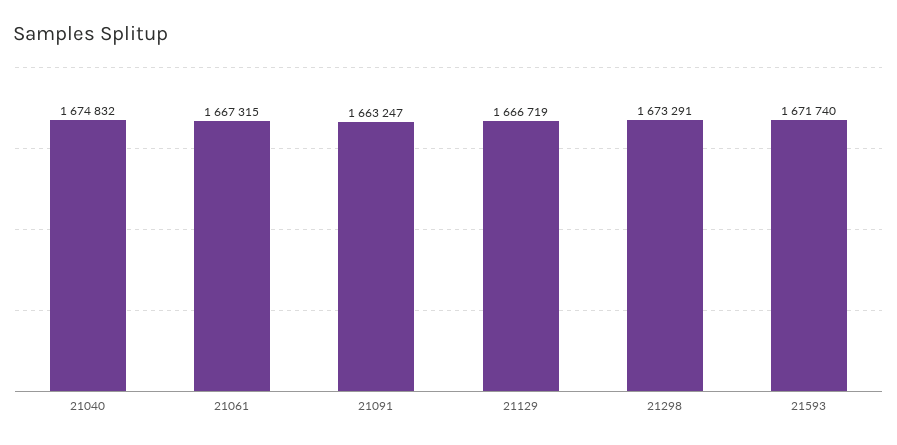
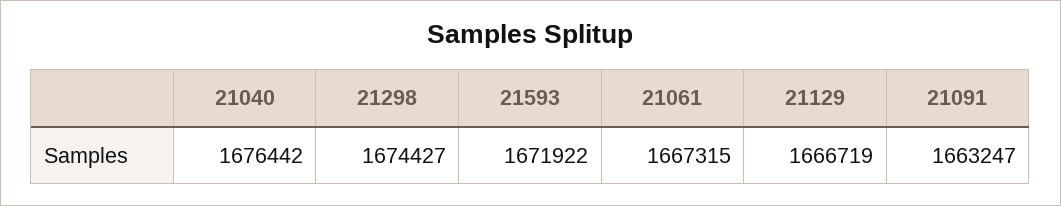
21040: 1674832 -> 1676442
21298: 1673291 -> 1674427
21593: 1671740 -> 1671922

